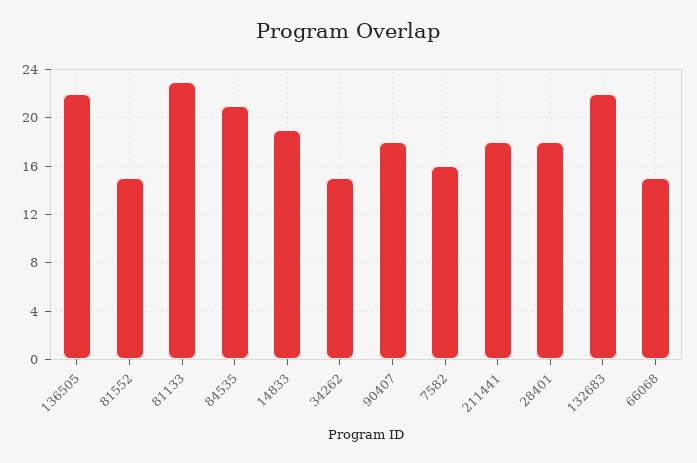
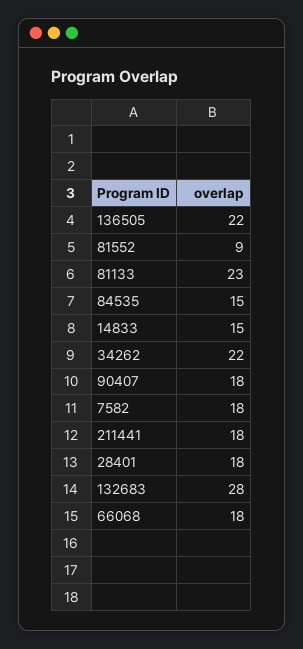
81552: 15 -> 9
84535: 21 -> 15
14833: 19 -> 15
34262: 15 -> 22
7582: 16 -> 18
132683: 22 -> 28
66068: 15 -> 18

